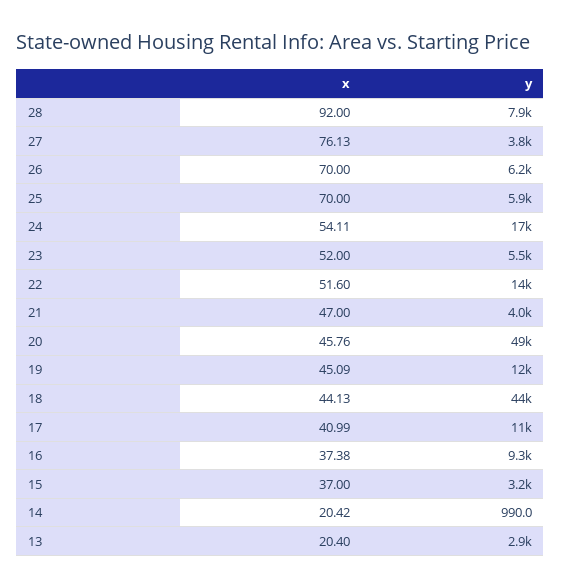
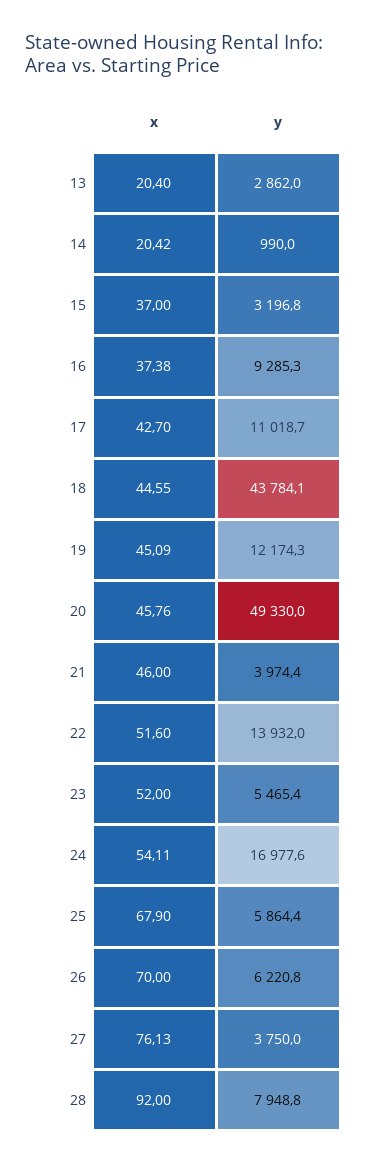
x, 25: 70 -> 67.9
x, 21: 47 -> 46
x, 18: 44.13 -> 44.55
x, 17: 40.99 -> 42.7

